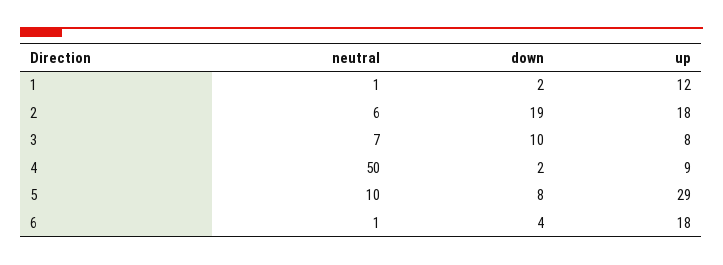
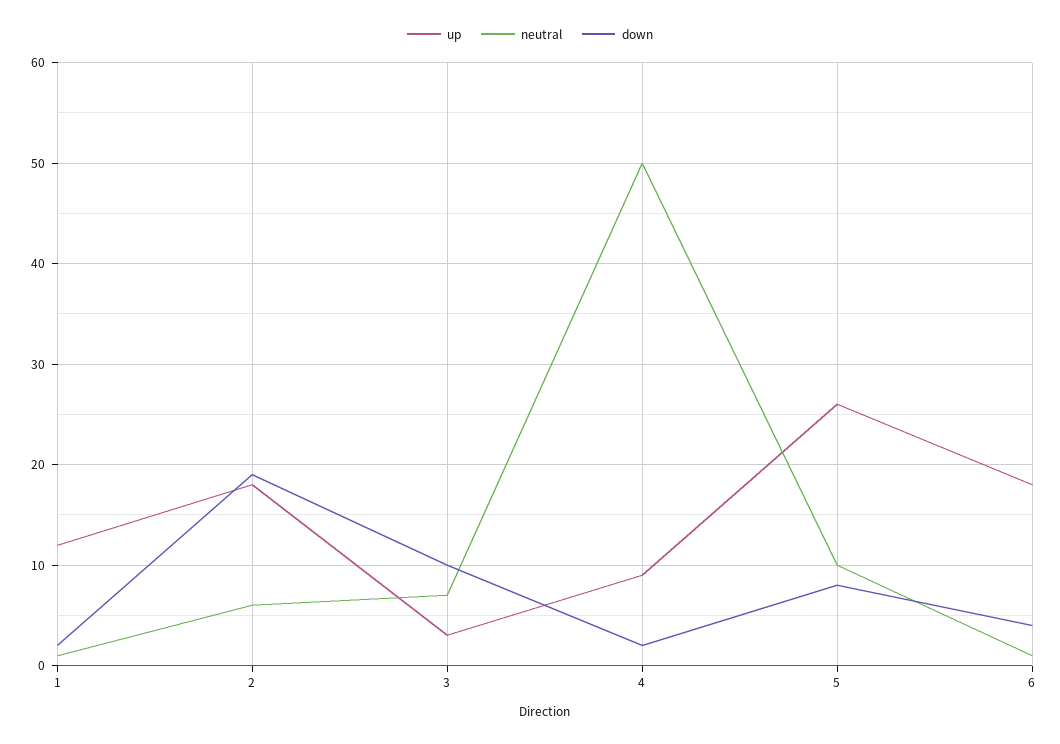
up, 3: 8 -> 3
up, 5: 29 -> 26

